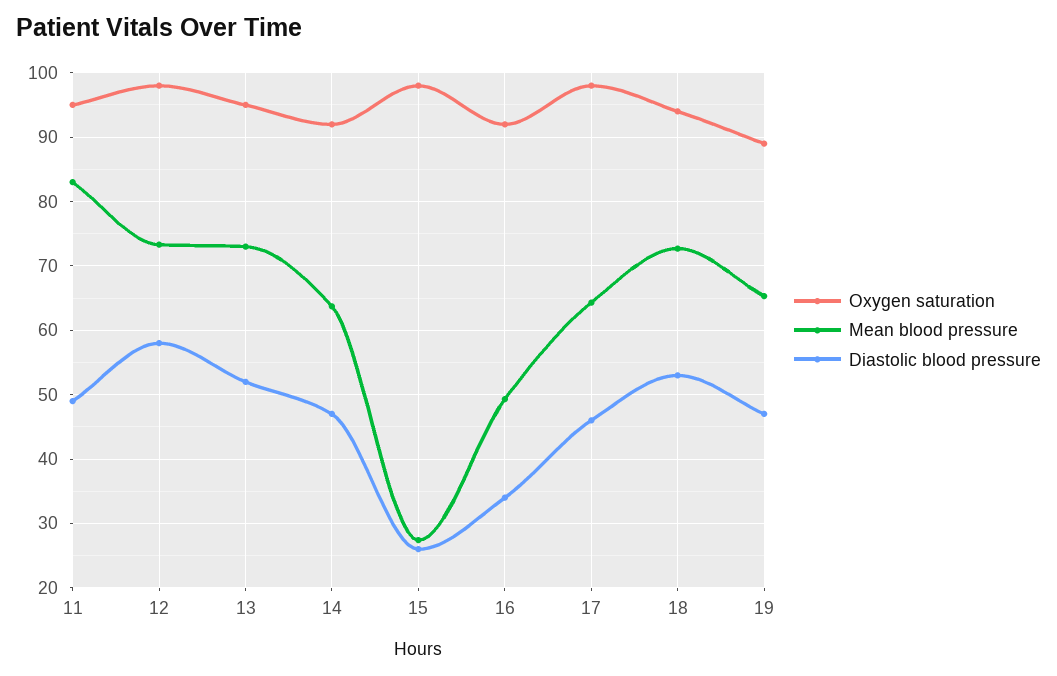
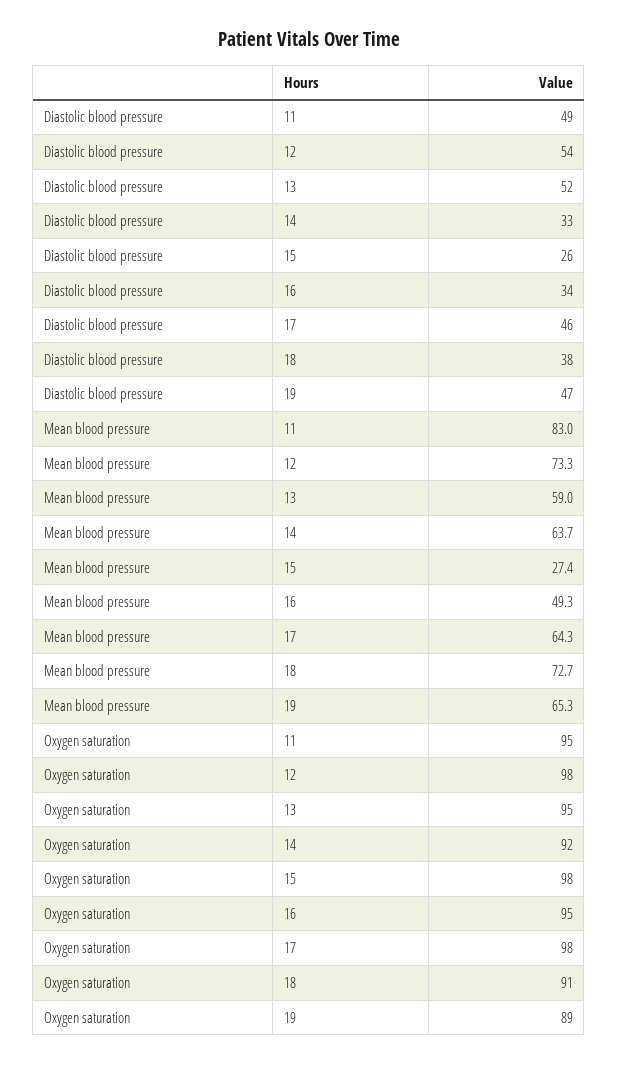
Diastolic blood pressure, 12: 58 -> 54
Mean blood pressure, 13: 73 -> 59
Diastolic blood pressure, 14: 47 -> 33
Oxygen saturation, 16: 92 -> 95
Oxygen saturation, 18: 94 -> 91
Diastolic blood pressure, 18: 53 -> 38

